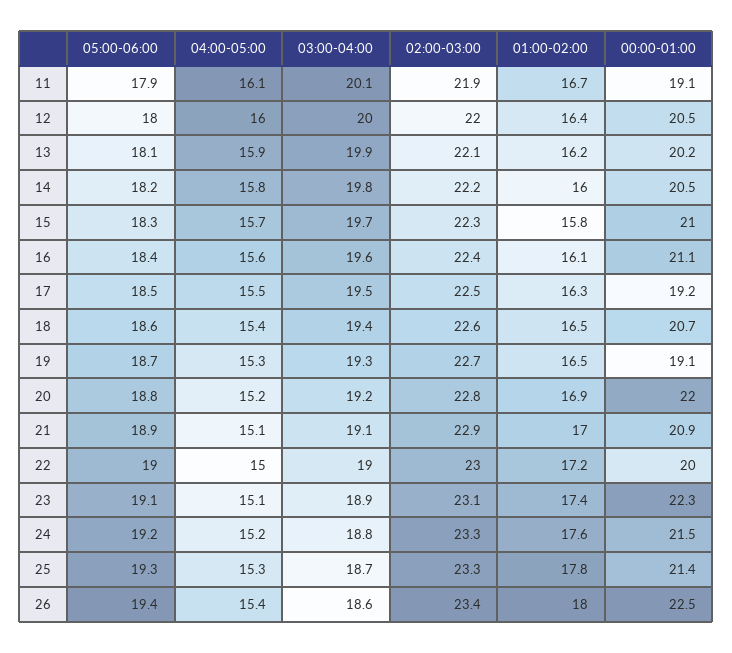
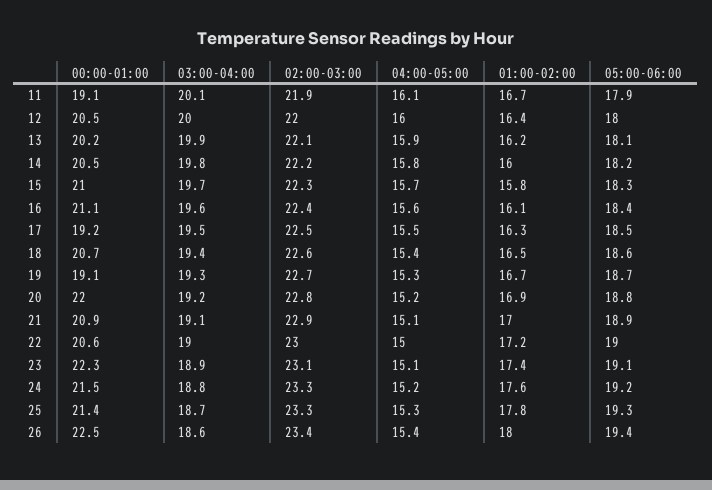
01:00-02:00, 19: 16.5 -> 16.7
00:00-01:00, 22: 20 -> 20.6

